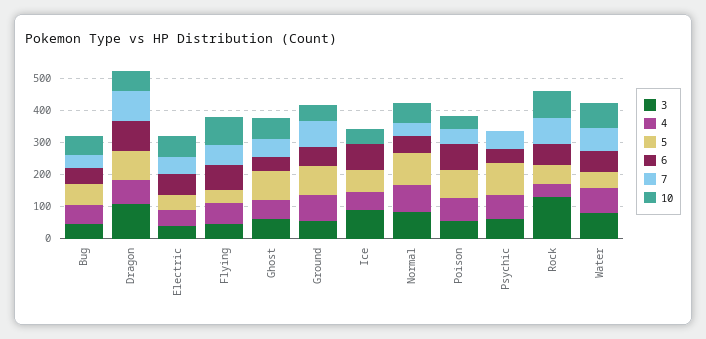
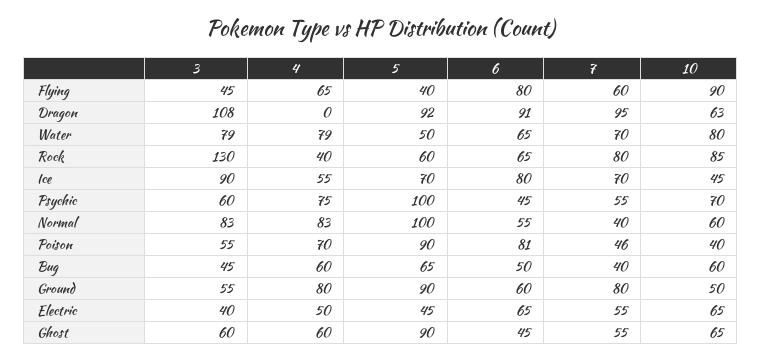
4, Dragon: 75 -> 0
7, Ice: 0 -> 70
10, Psychic: 0 -> 70

